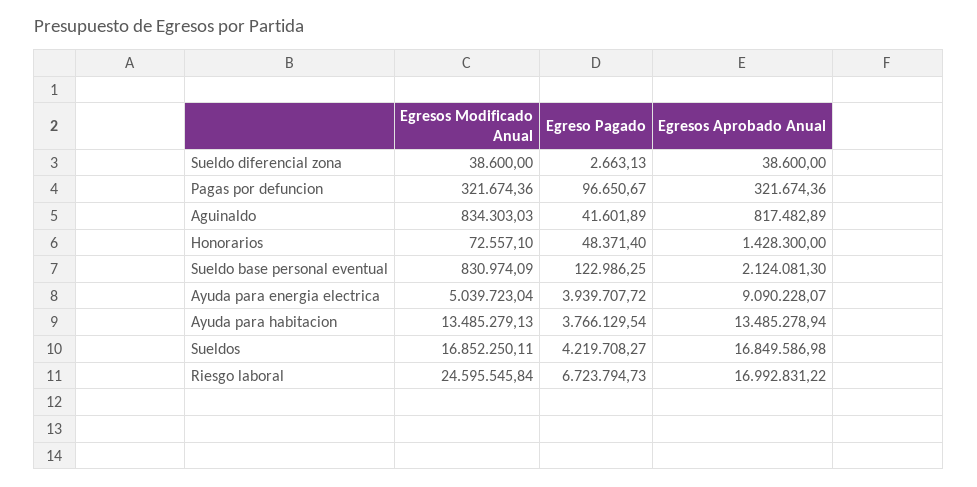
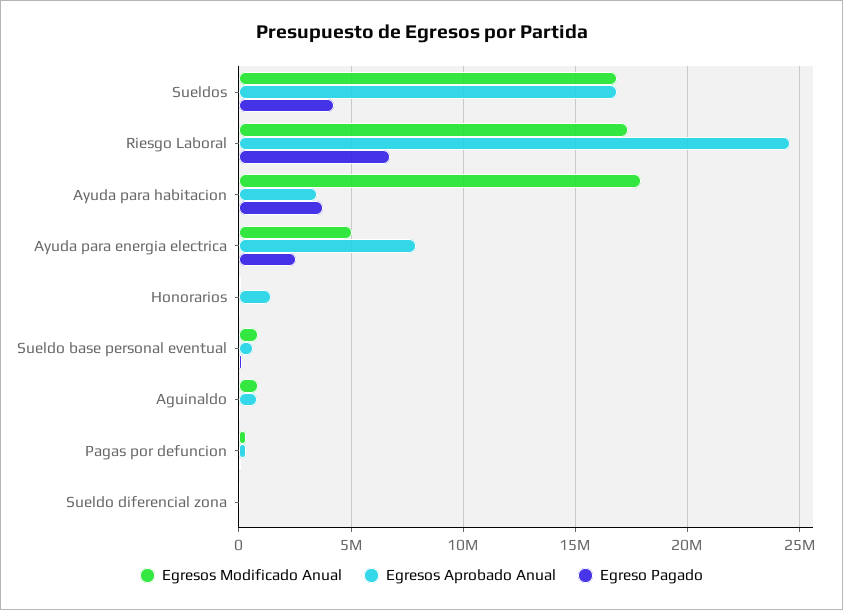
Egresos Aprobado Anual, Sueldo base personal eventual: 2124081.3 -> 500000
Egreso Pagado, Ayuda para energia electrica: 3939707.72 -> 2500000
Egresos Aprobado Anual, Ayuda para energia electrica: 9090228.07 -> 8000000
Egresos Modificado Anual, Ayuda para habitacion: 13485279.13 -> 18000000
Egresos Aprobado Anual, Ayuda para habitacion: 13485278.94 -> 3500000
Egresos Modificado Anual, Riesgo laboral: 24595545.84 -> 17500000
Egresos Aprobado Anual, Riesgo laboral: 16992831.22 -> 24500000

